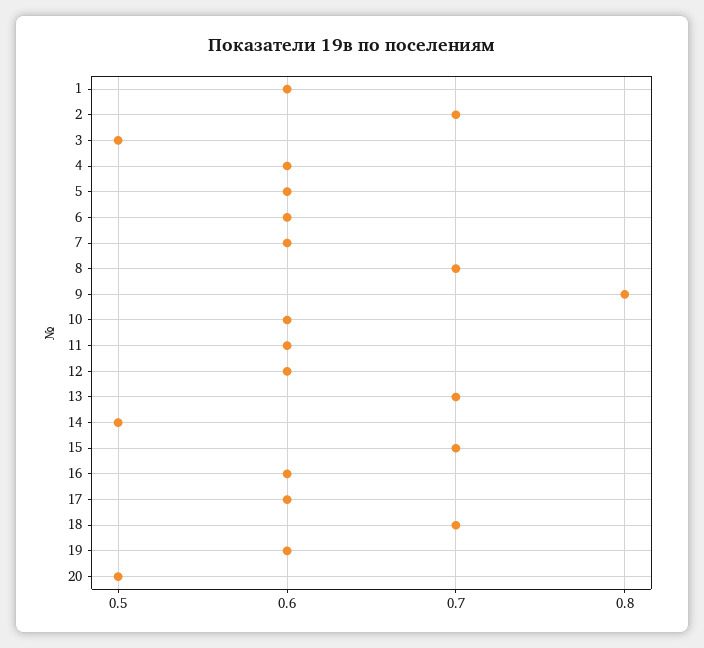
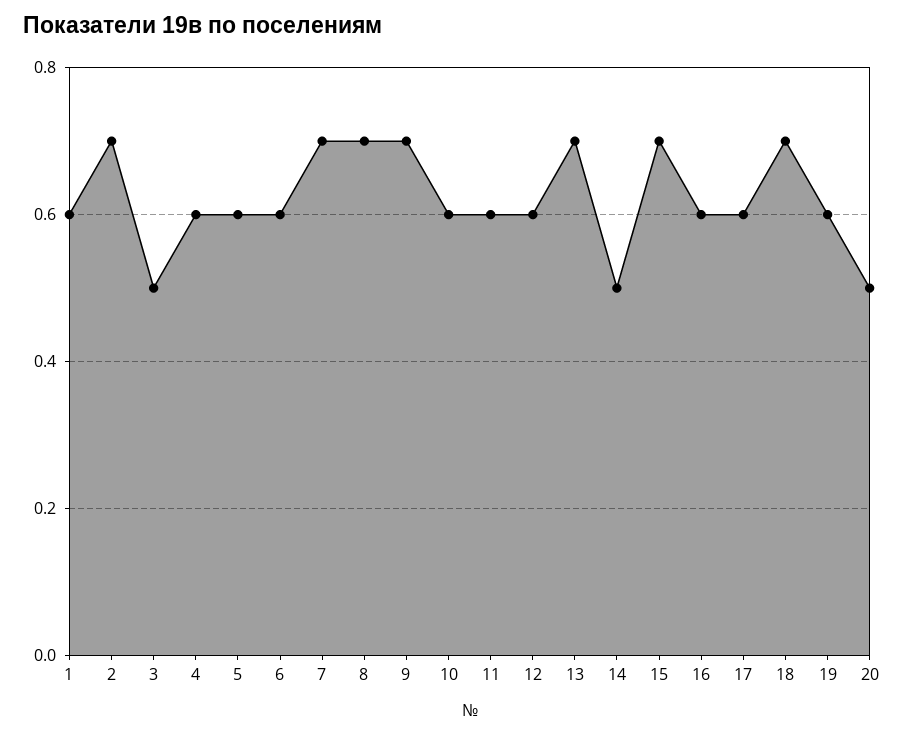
7: 0.6 -> 0.7
9: 0.8 -> 0.7

